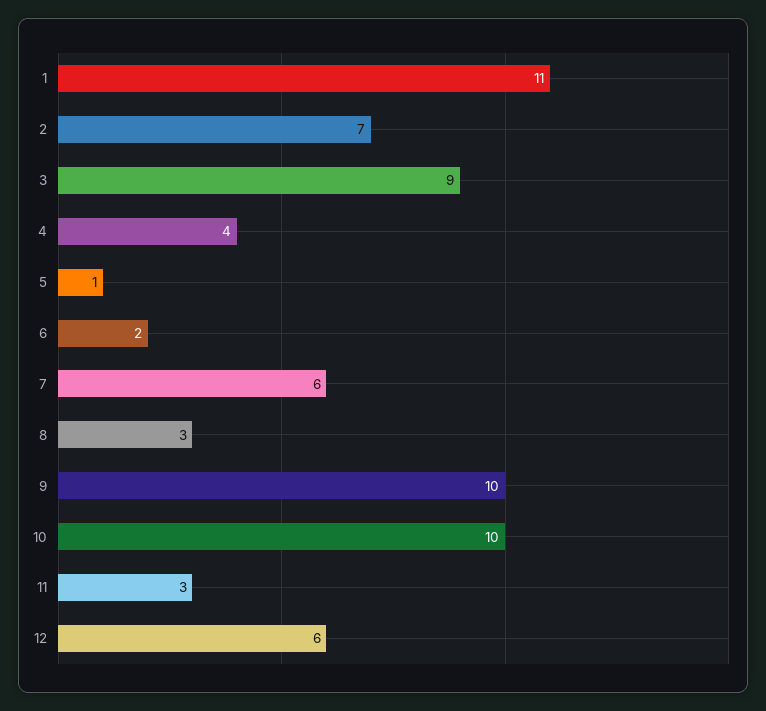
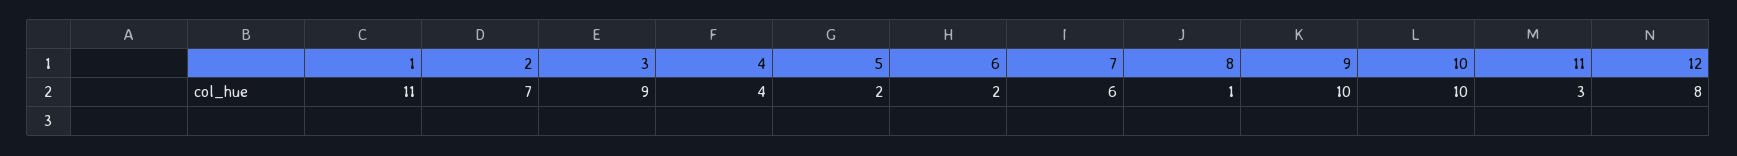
5: 1 -> 2
8: 3 -> 1
12: 6 -> 8

